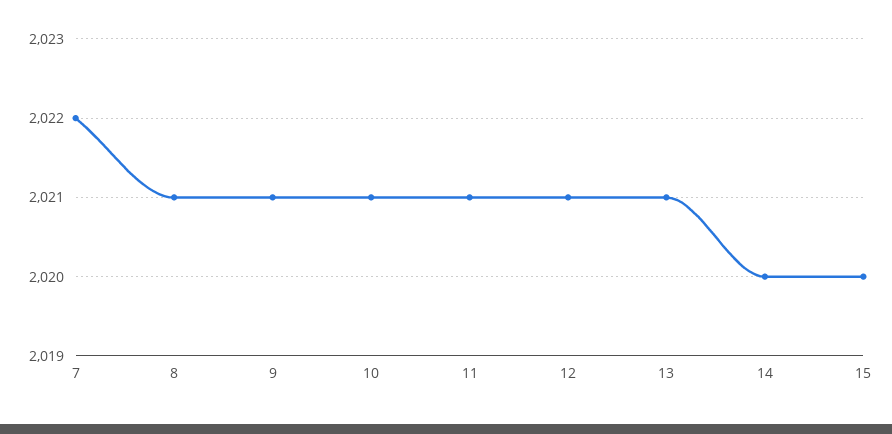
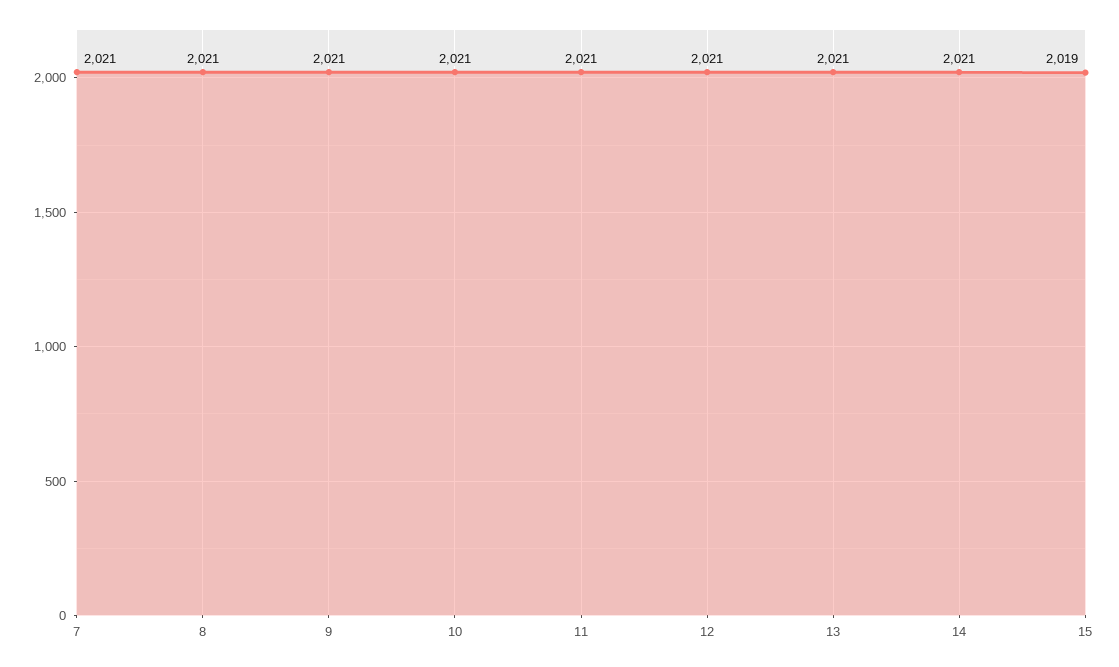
7: 2022 -> 2021
14: 2020 -> 2021
15: 2020 -> 2019

